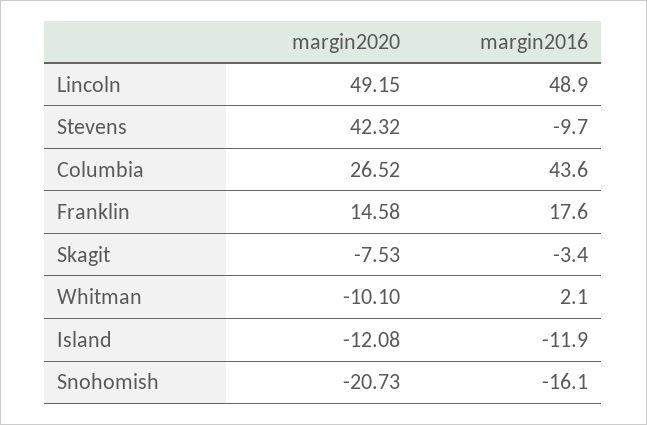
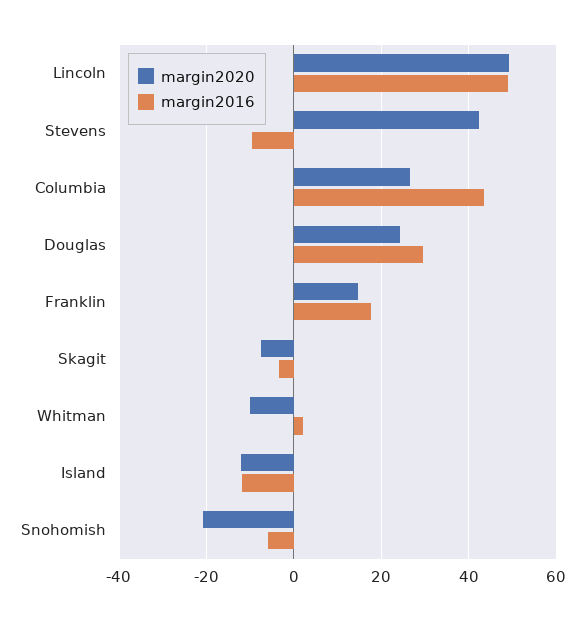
margin2016, Snohomish: -16.1 -> -6
margin2020, Douglas: none -> 24
margin2016, Douglas: none -> 30

